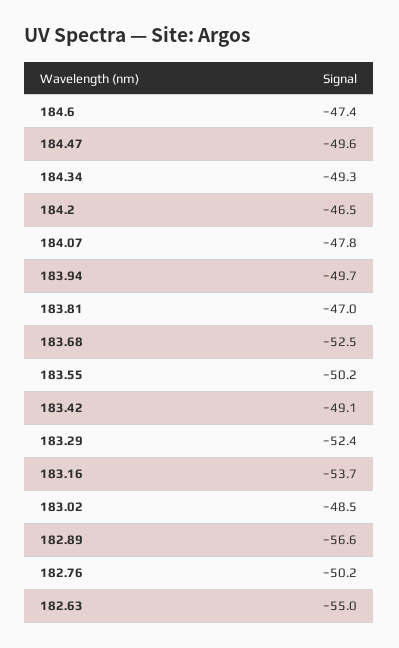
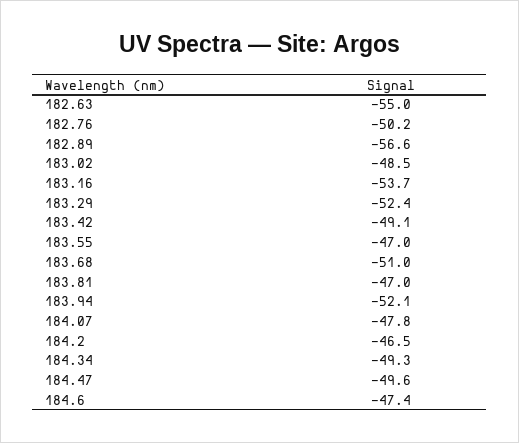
183.94: -49.7 -> -52.1
183.68: -52.5 -> -51
183.55: -50.2 -> -47

